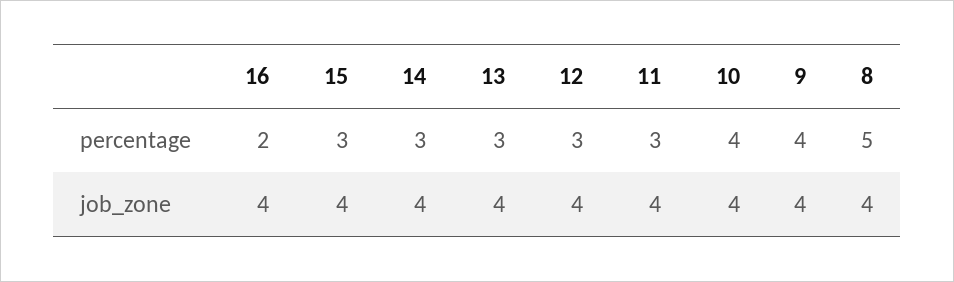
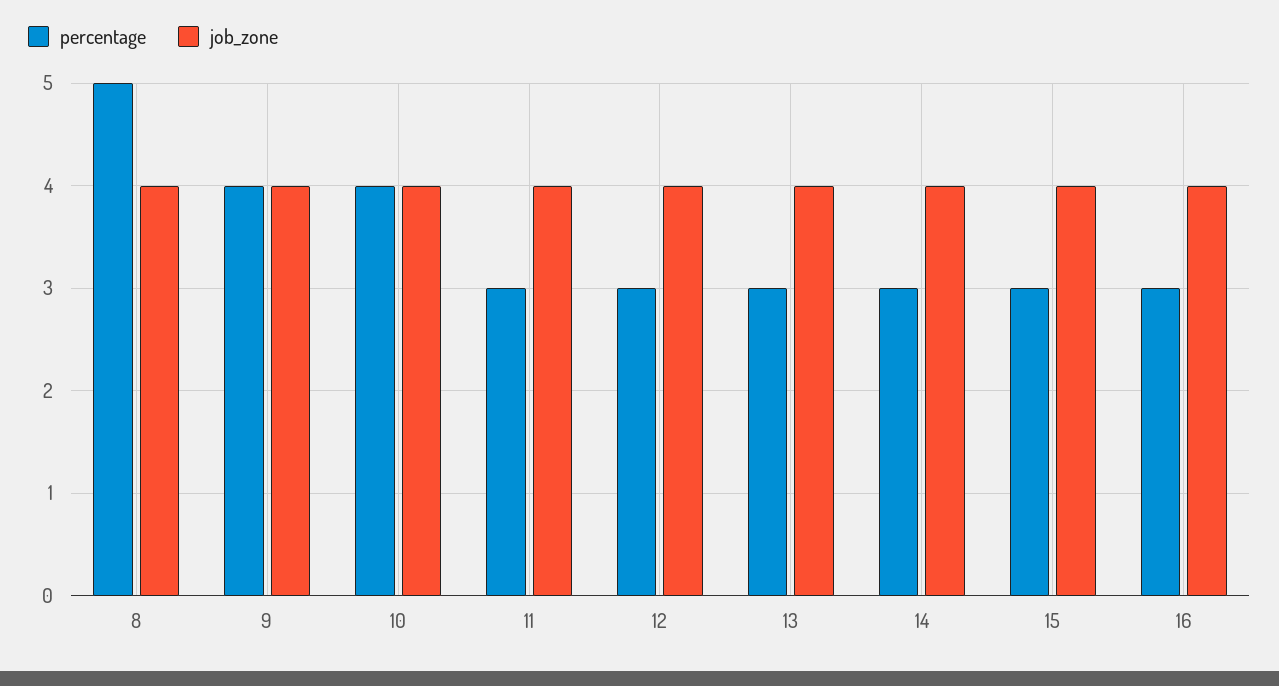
percentage, 16: 2 -> 3

